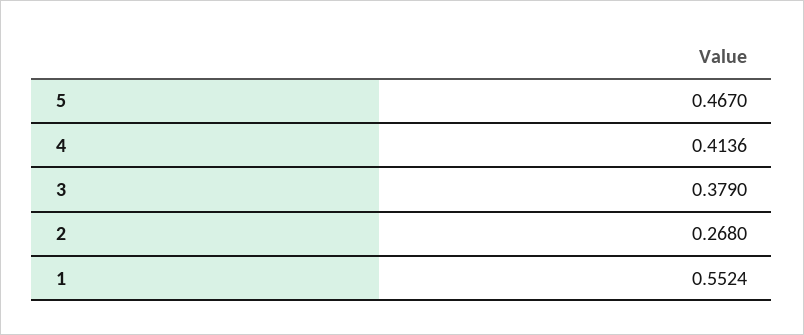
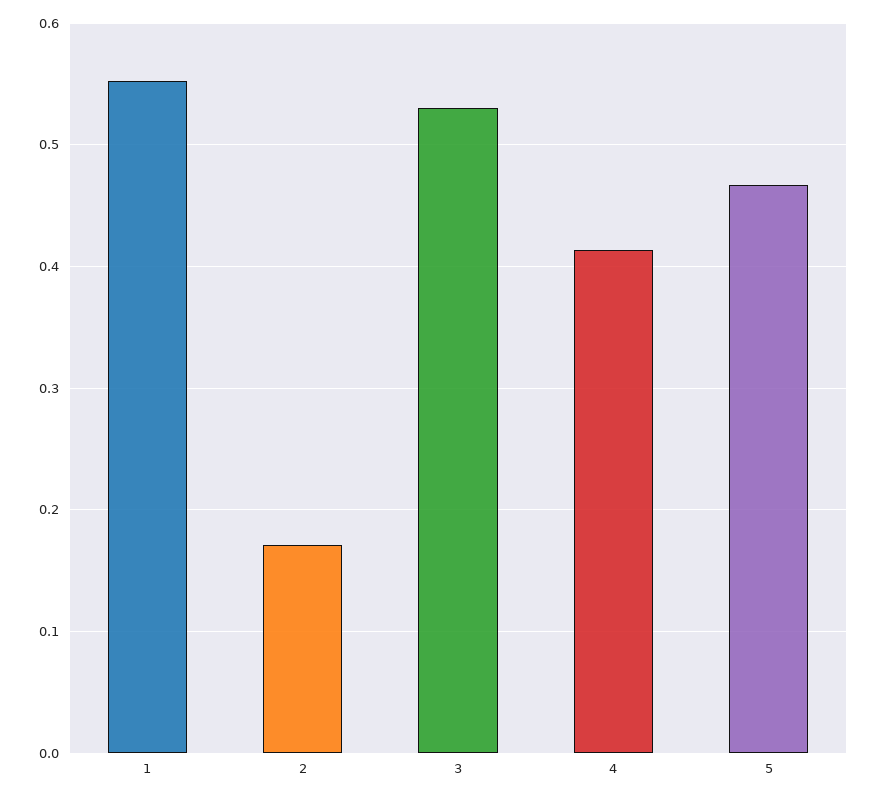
3: 0.379 -> 0.53
2: 0.268 -> 0.17

